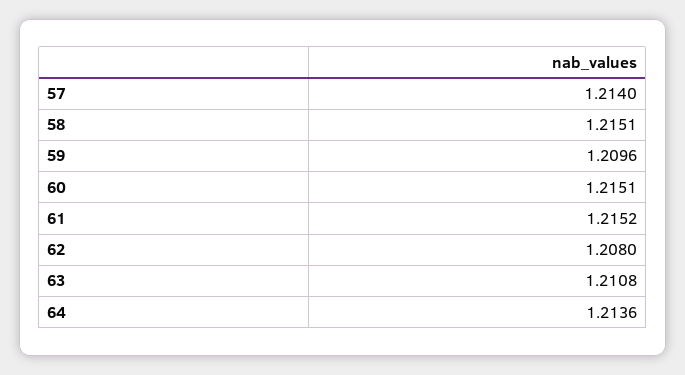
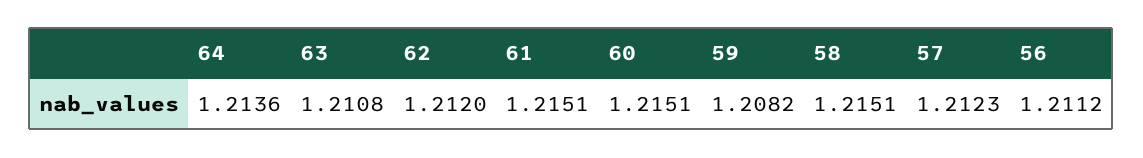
57: 1.214 -> 1.2123
59: 1.2096 -> 1.2082
61: 1.2152 -> 1.2151
62: 1.208 -> 1.212
56: none -> 1.2112

